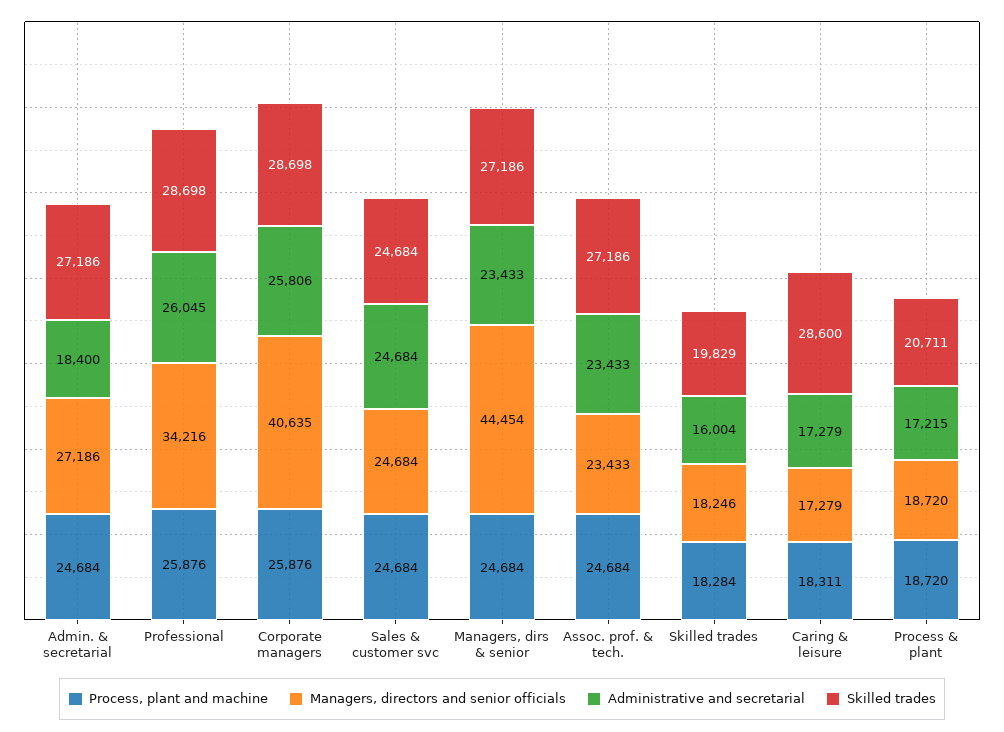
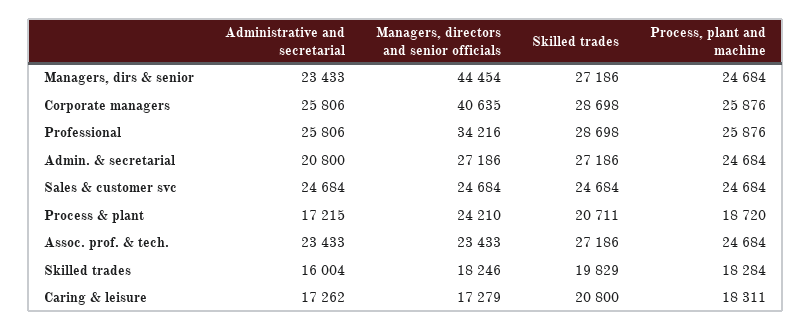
Administrative and secretarial, Admin. & secretarial: 18400 -> 20800
Administrative and secretarial, Professional: 26045 -> 25806
Administrative and secretarial, Caring & leisure: 17279 -> 17262
Skilled trades, Caring & leisure: 28600 -> 20800
Managers, directors and senior officials, Process & plant: 18720 -> 24210

